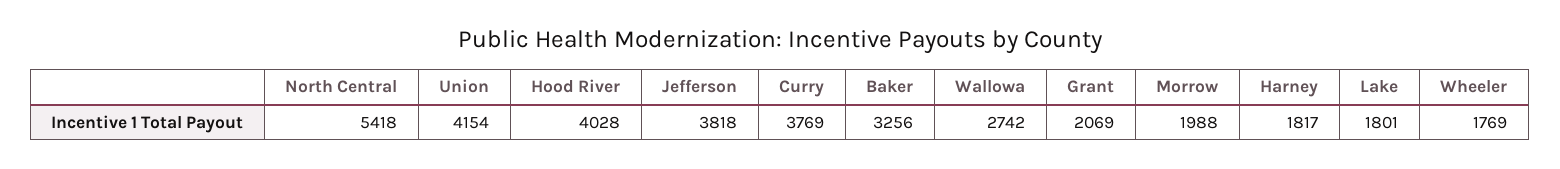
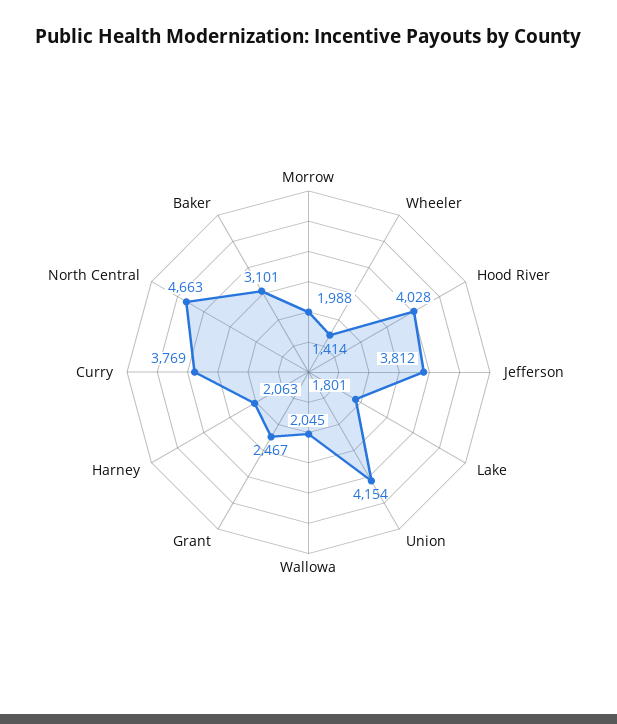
North Central: 5418 -> 4663
Jefferson: 3818 -> 3812
Baker: 3256 -> 3101
Wallowa: 2742 -> 2045
Grant: 2069 -> 2467
Harney: 1817 -> 2063
Wheeler: 1769 -> 1414

